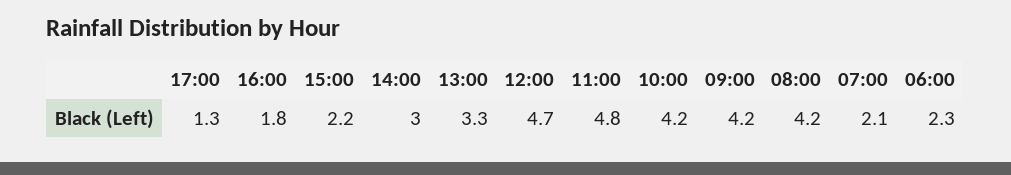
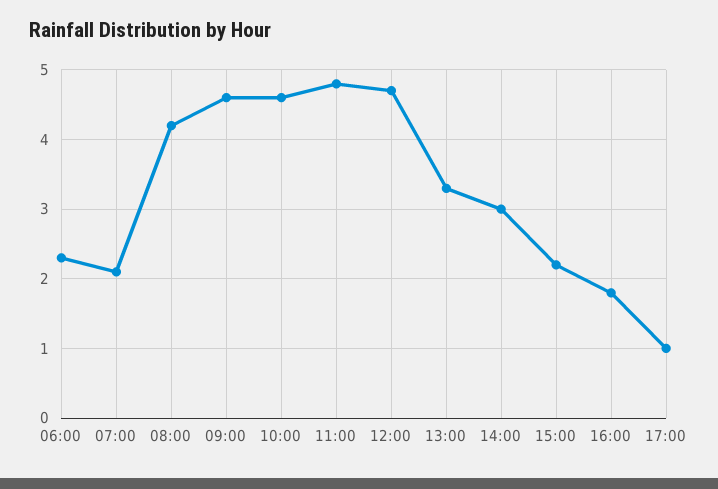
17:00: 1.3 -> 1
10:00: 4.2 -> 4.6
09:00: 4.2 -> 4.6

